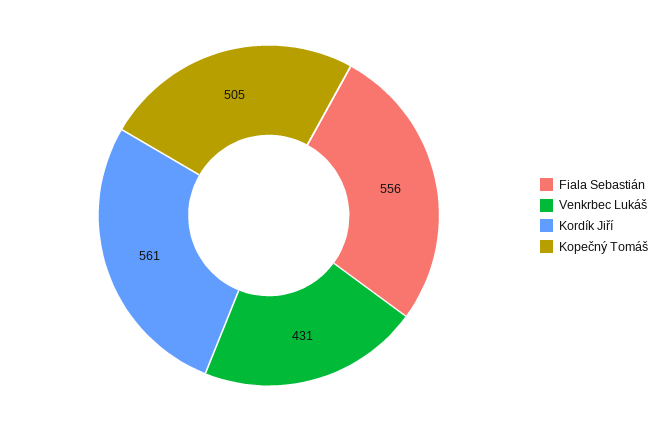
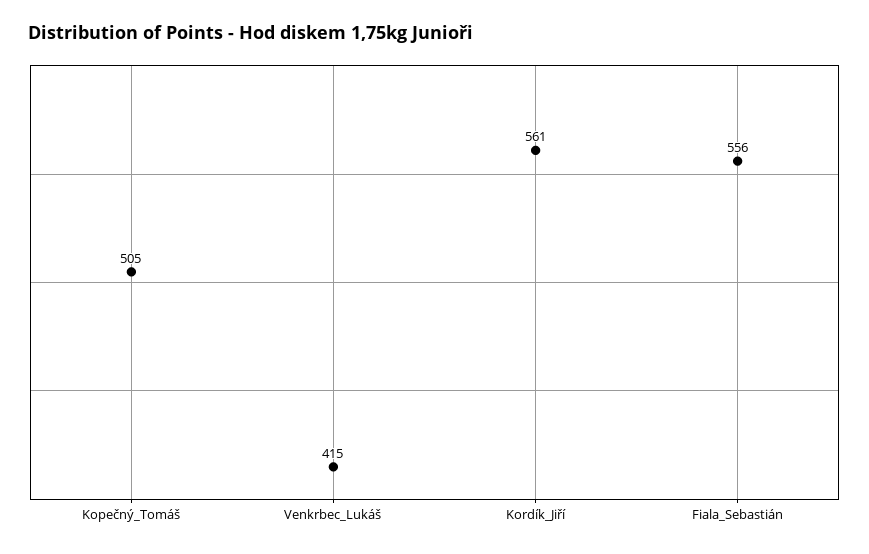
Venkrbec Lukáš: 431 -> 415

